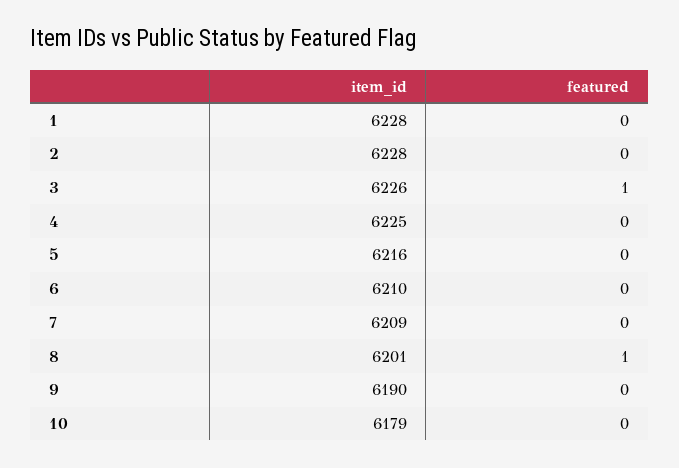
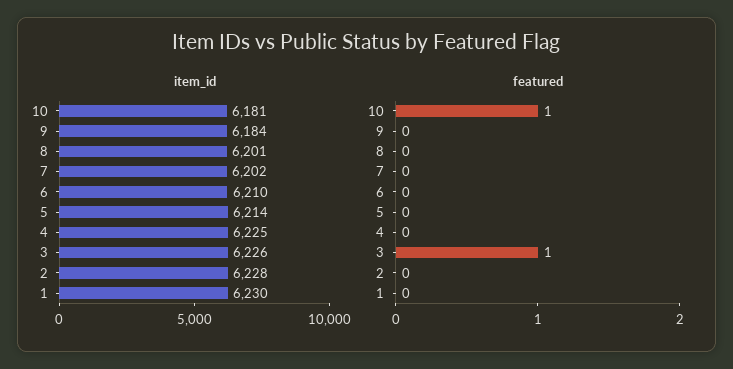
item_id, 1: 6228 -> 6230
item_id, 5: 6216 -> 6214
item_id, 7: 6209 -> 6202
featured, 8: 1 -> 0
item_id, 9: 6190 -> 6184
item_id, 10: 6179 -> 6181
featured, 10: 0 -> 1

